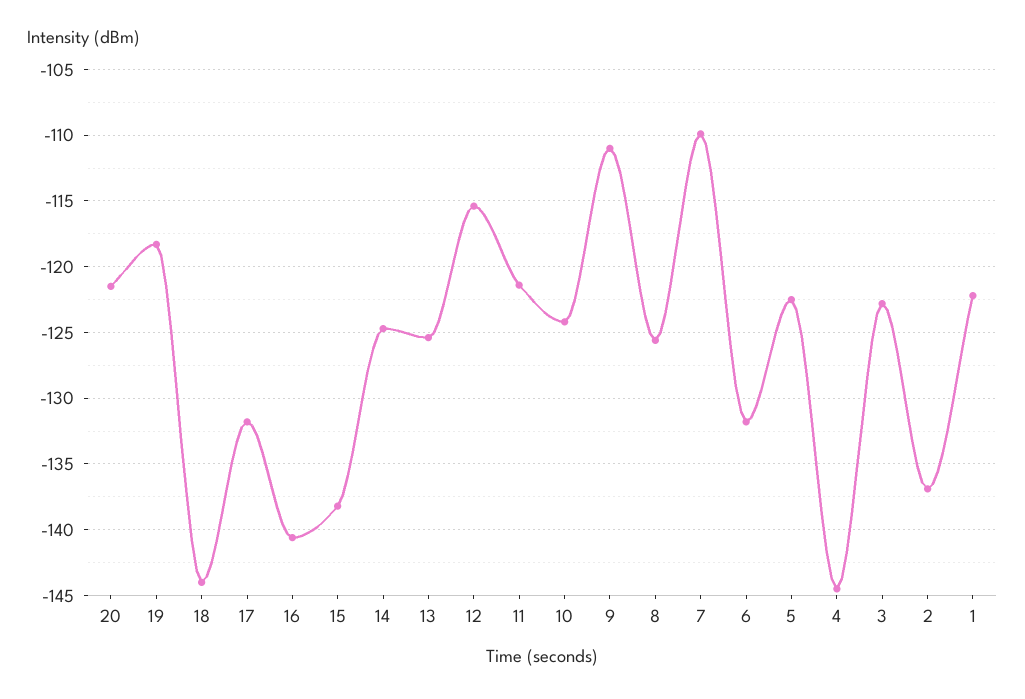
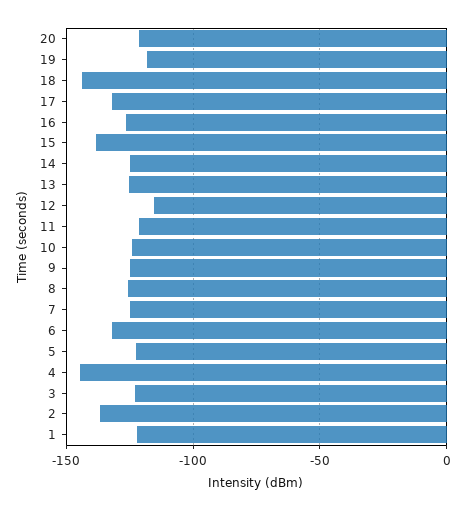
16: -140.5 -> -125
9: -111 -> -125
7: -110 -> -125

